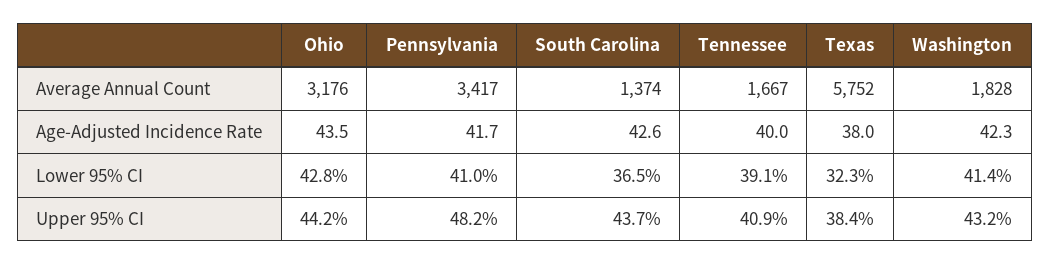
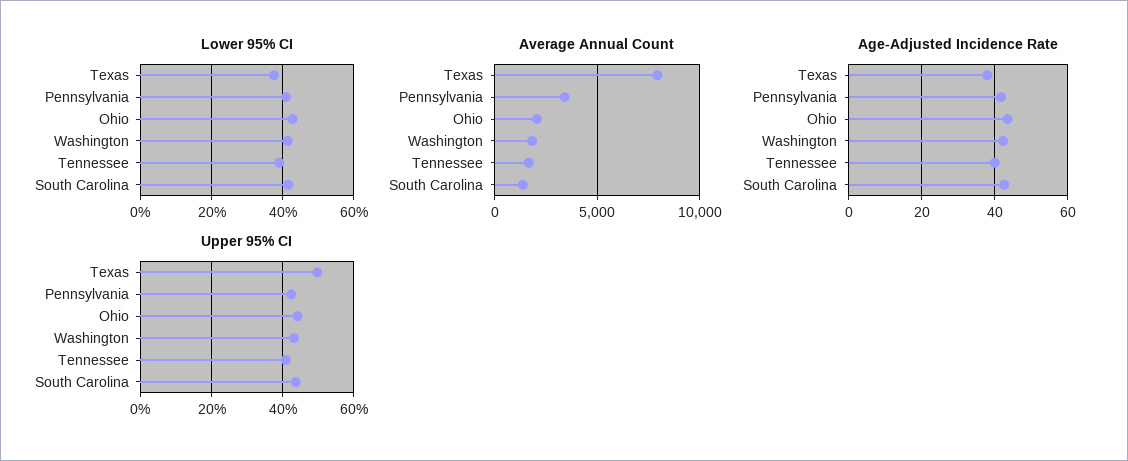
Average Annual Count, Ohio: 3176 -> 2000
Average Annual Count, Texas: 5752 -> 8000
Lower 95% CI, South Carolina: 36.5 -> 42
Lower 95% CI, Texas: 32.3 -> 38
Upper 95% CI, Pennsylvania: 48.2 -> 42
Upper 95% CI, Texas: 38.4 -> 50

